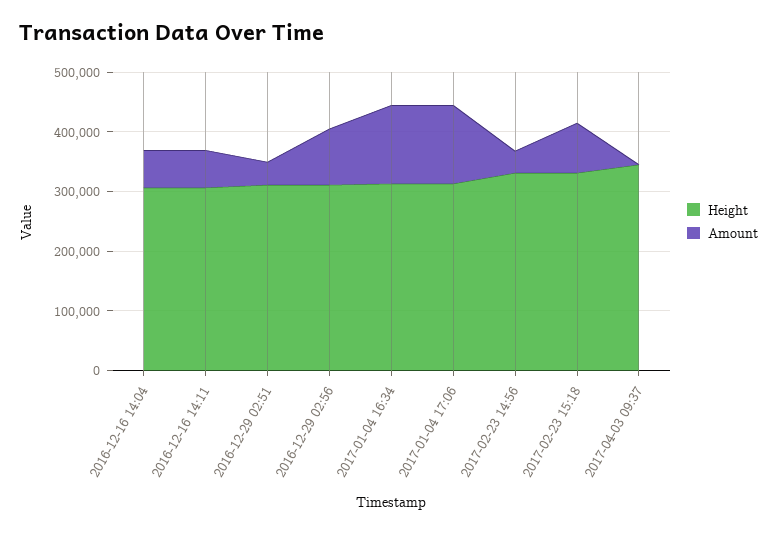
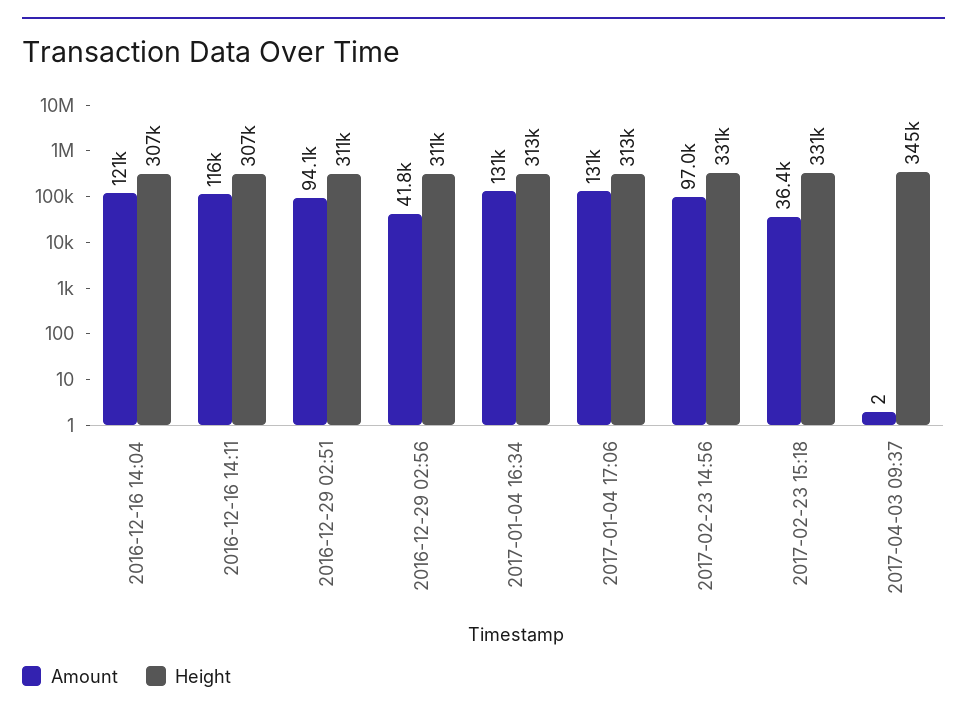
Amount, 2016-12-16 14:04: 60000 -> 121000
Amount, 2016-12-16 14:11: 60000 -> 116000
Amount, 2016-12-29 02:51: 40000 -> 94100
Amount, 2016-12-29 02:56: 100000 -> 41800
Amount, 2017-02-23 14:56: 40000 -> 97000
Amount, 2017-02-23 15:18: 80000 -> 36400

